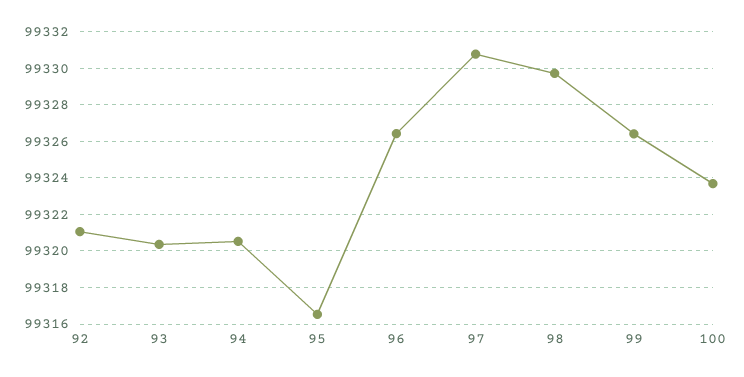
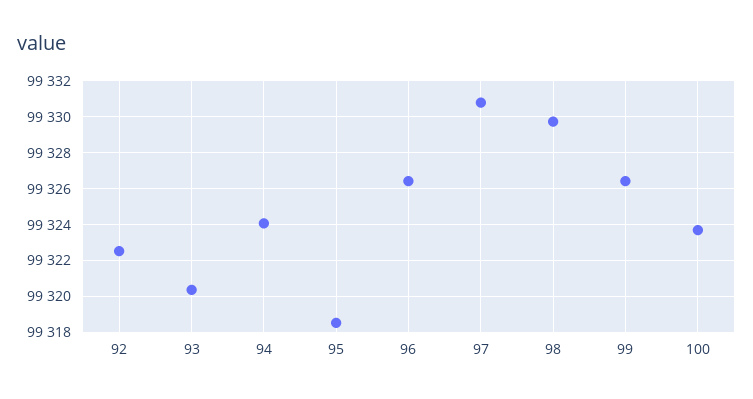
92: 99321 -> 99322.5
94: 99320.5 -> 99324
95: 99316.5 -> 99318.5

